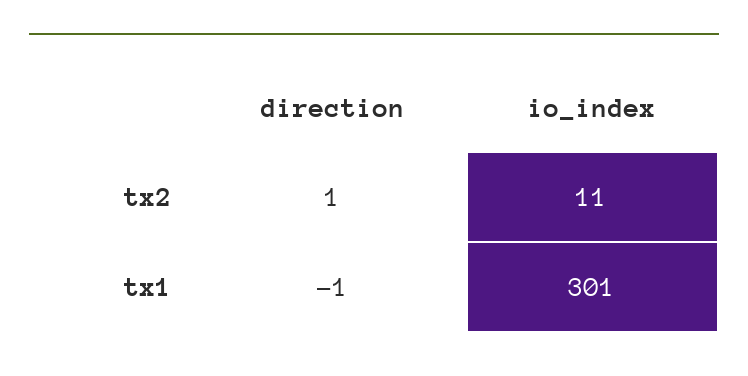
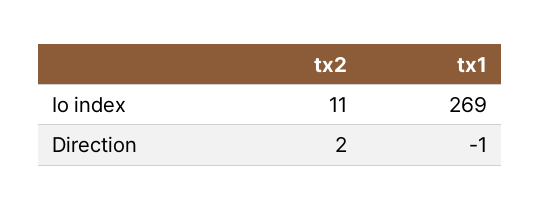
direction, tx2: 1 -> 2
io_index, tx1: 301 -> 269

